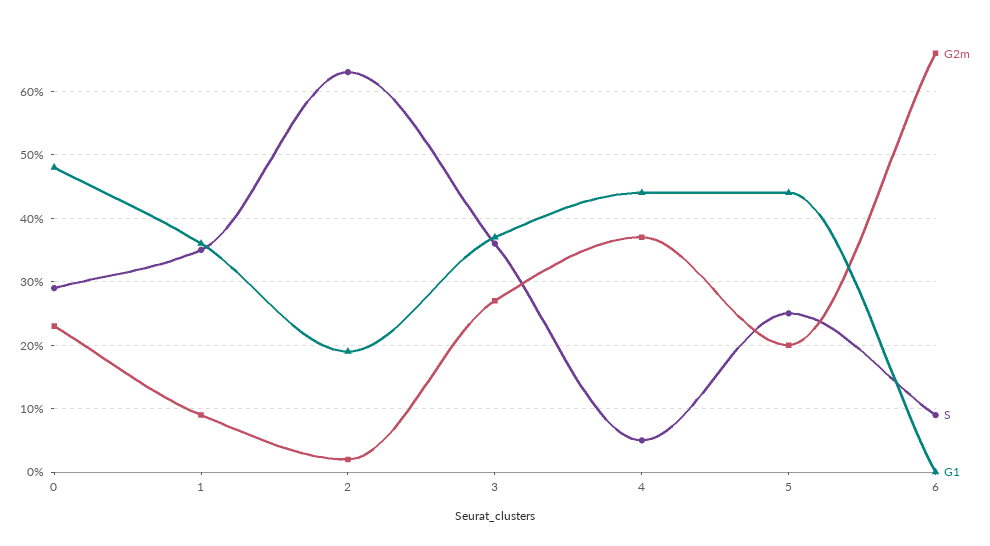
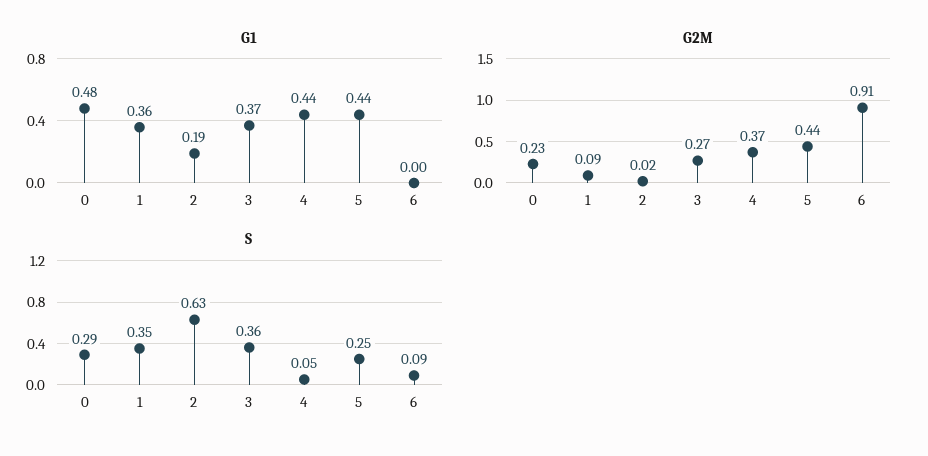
G2m, 5: 0.2 -> 0.44
G2m, 6: 0.66 -> 0.91

